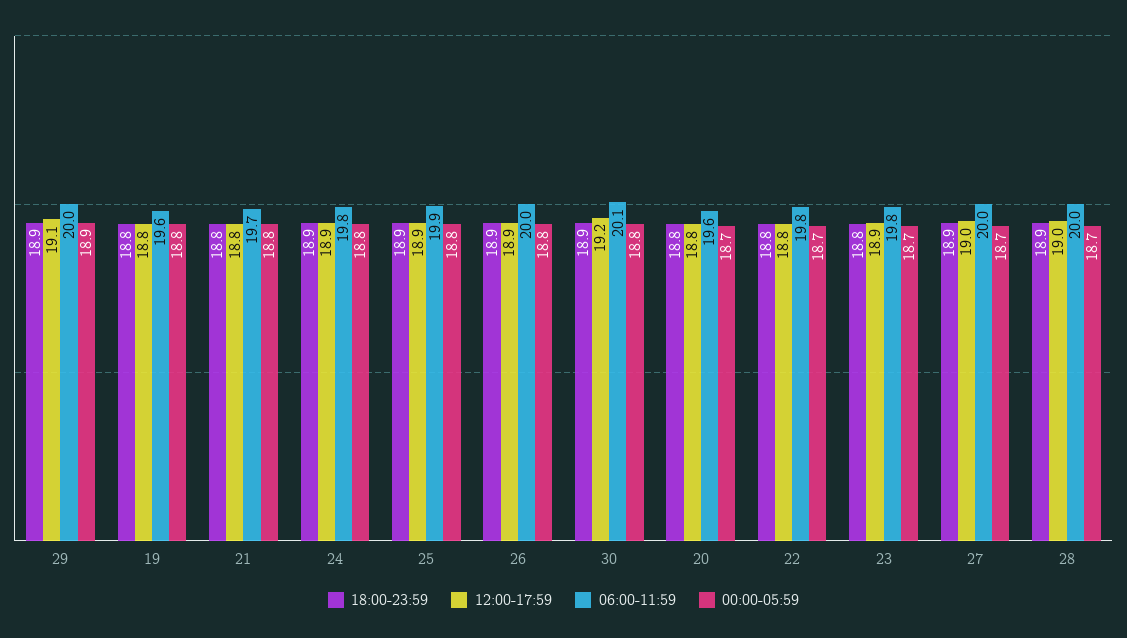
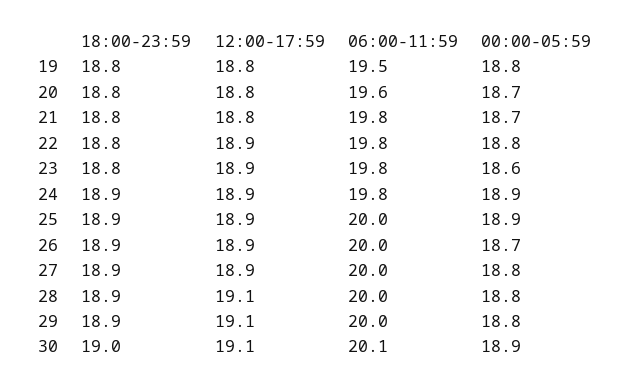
00:00-05:59, 29: 18.9 -> 18.8
06:00-11:59, 19: 19.6 -> 19.5
06:00-11:59, 21: 19.7 -> 19.8
00:00-05:59, 21: 18.8 -> 18.7
00:00-05:59, 24: 18.8 -> 18.9
06:00-11:59, 25: 19.9 -> 20
00:00-05:59, 25: 18.8 -> 18.9
00:00-05:59, 26: 18.8 -> 18.7
18:00-23:59, 30: 18.9 -> 19
12:00-17:59, 30: 19.2 -> 19.1
00:00-05:59, 30: 18.8 -> 18.9
12:00-17:59, 22: 18.8 -> 18.9
00:00-05:59, 22: 18.7 -> 18.8
00:00-05:59, 23: 18.7 -> 18.6
12:00-17:59, 27: 19 -> 18.9
00:00-05:59, 27: 18.7 -> 18.8
12:00-17:59, 28: 19 -> 19.1
00:00-05:59, 28: 18.7 -> 18.8

